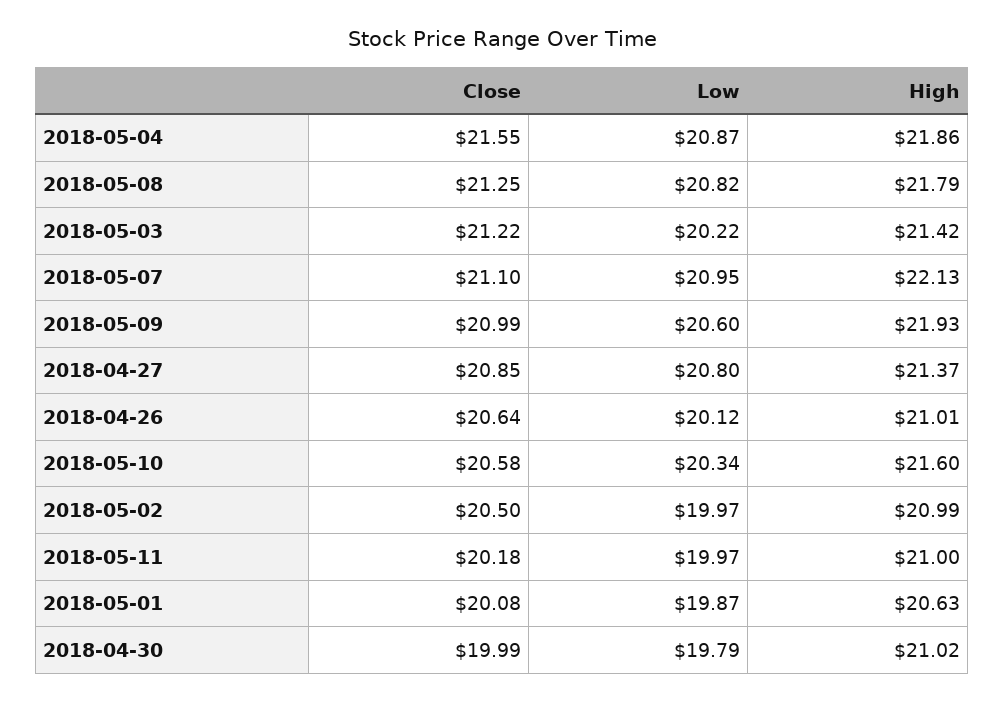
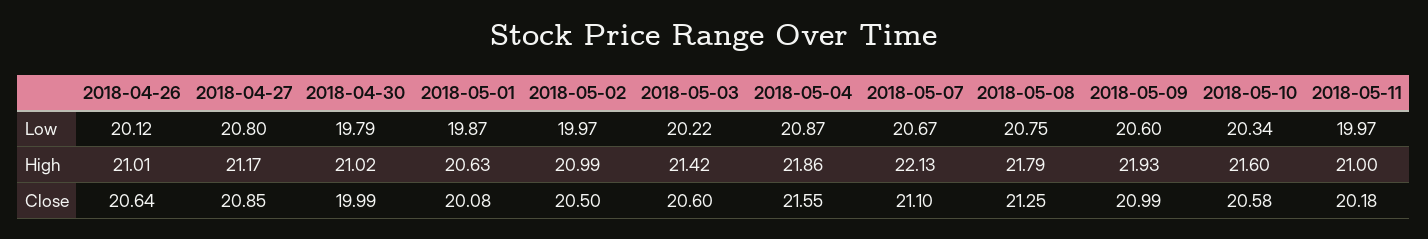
Low, 2018-05-08: 20.82 -> 20.75
Close, 2018-05-03: 21.22 -> 20.6
Low, 2018-05-07: 20.95 -> 20.67
High, 2018-04-27: 21.37 -> 21.17

